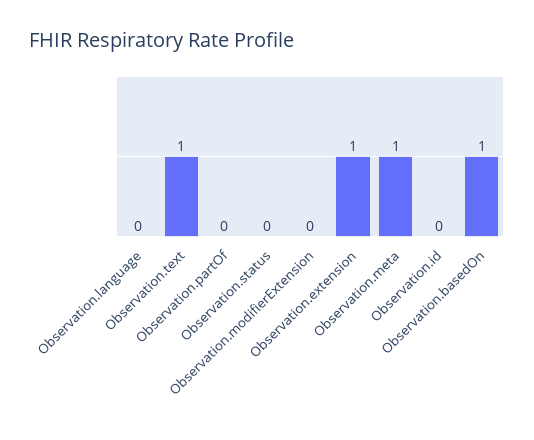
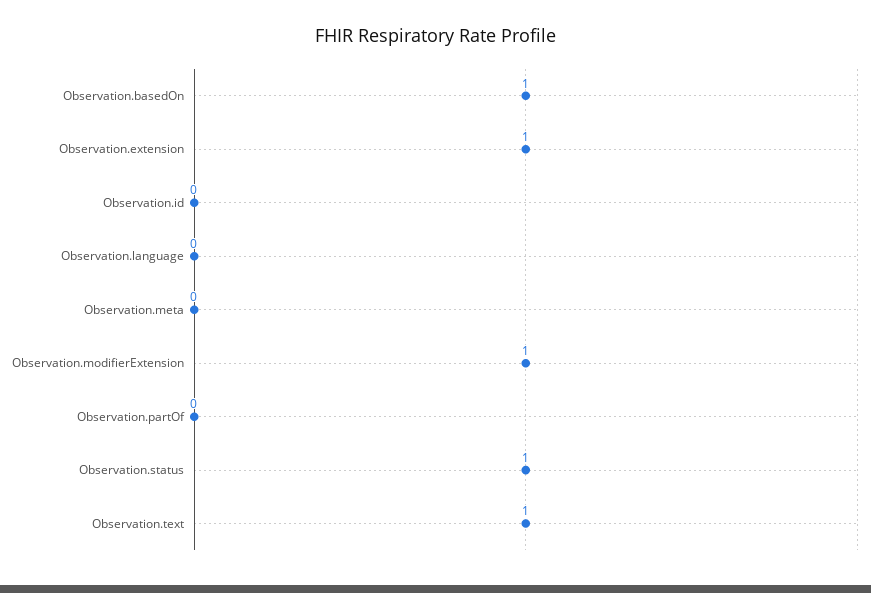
Observation.status: 0 -> 1
Observation.modifierExtension: 0 -> 1
Observation.meta: 1 -> 0

